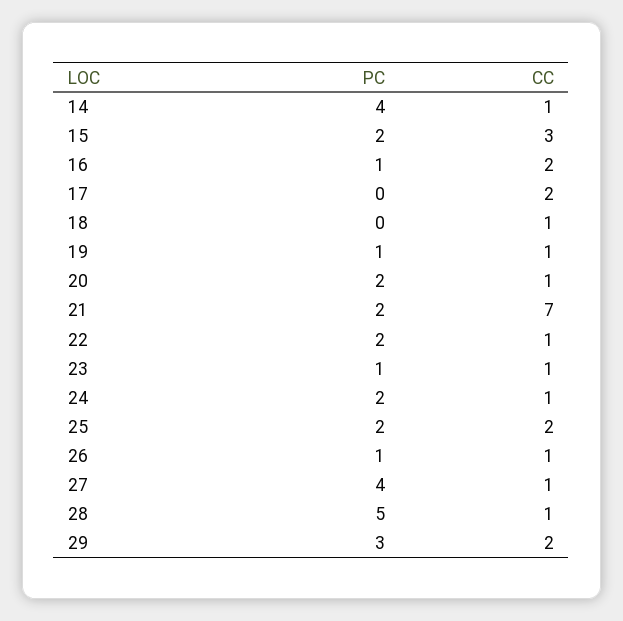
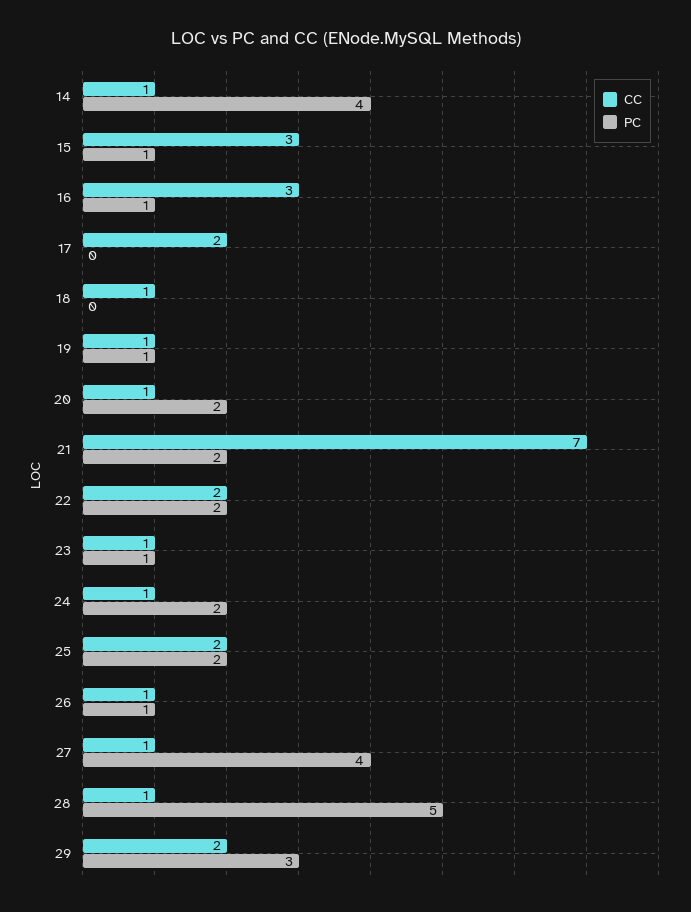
PC, 15: 2 -> 1
CC, 16: 2 -> 3
CC, 22: 1 -> 2

